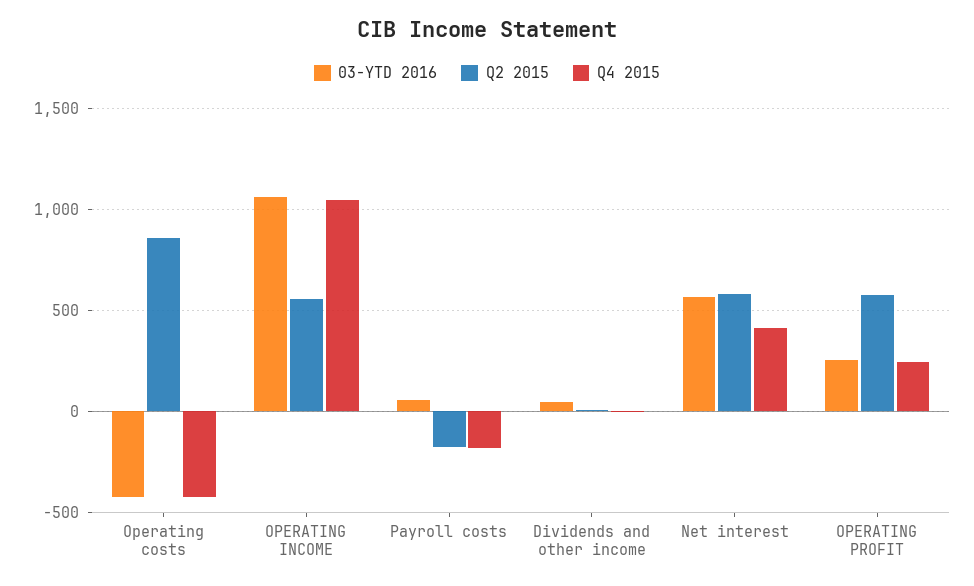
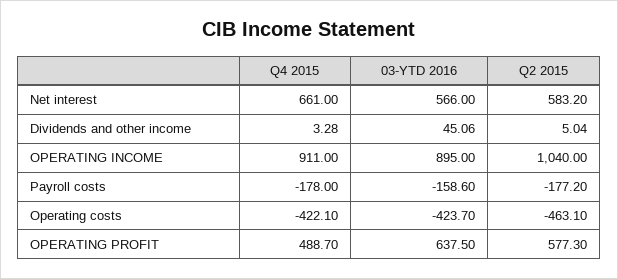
Q2 2015, Operating costs: 850 -> -463.1
03-YTD 2016, OPERATING INCOME: 1050 -> 895
Q2 2015, OPERATING INCOME: 550 -> 1040
Q4 2015, OPERATING INCOME: 1050 -> 911
03-YTD 2016, Payroll costs: 50 -> -158.6
Q4 2015, Net interest: 400 -> 661
03-YTD 2016, OPERATING PROFIT: 250 -> 637.5
Q4 2015, OPERATING PROFIT: 250 -> 488.7

